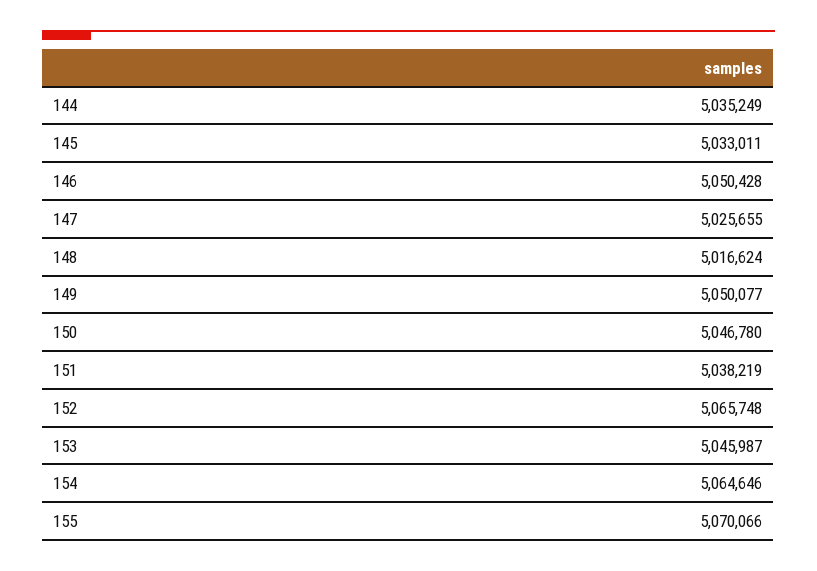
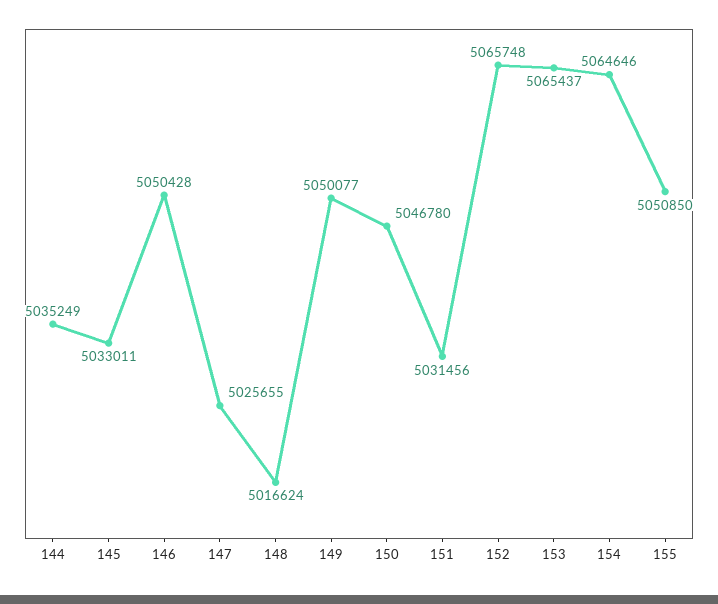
151: 5038219 -> 5031456
153: 5045987 -> 5065437
155: 5070066 -> 5050850

